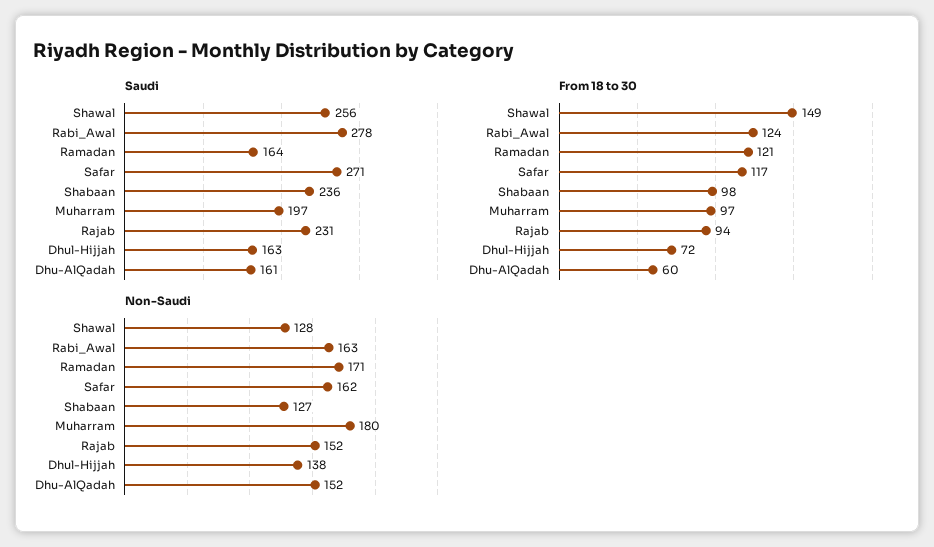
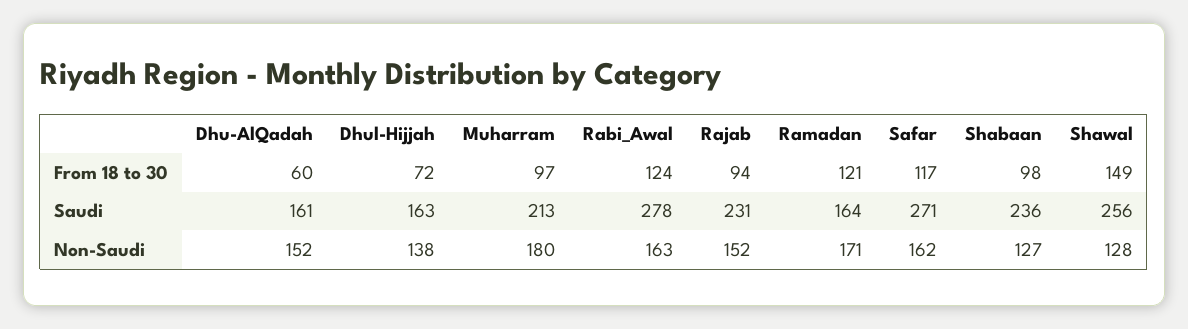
Saudi, Muharram: 197 -> 213

